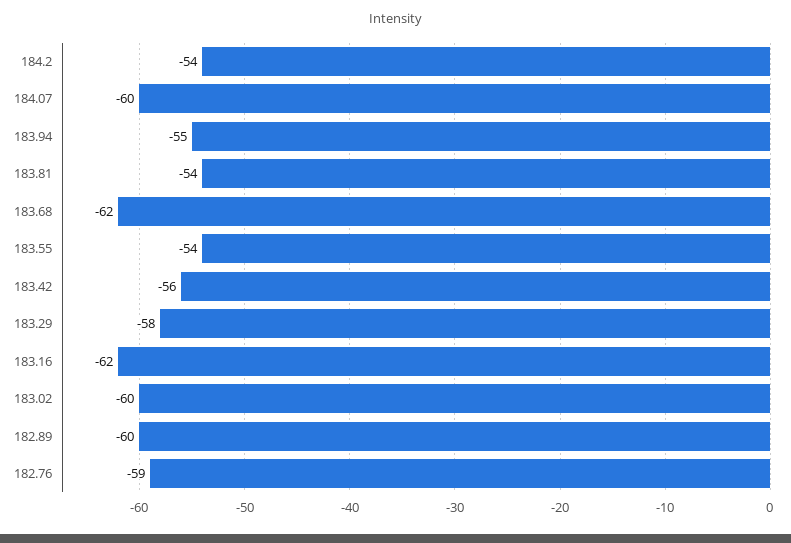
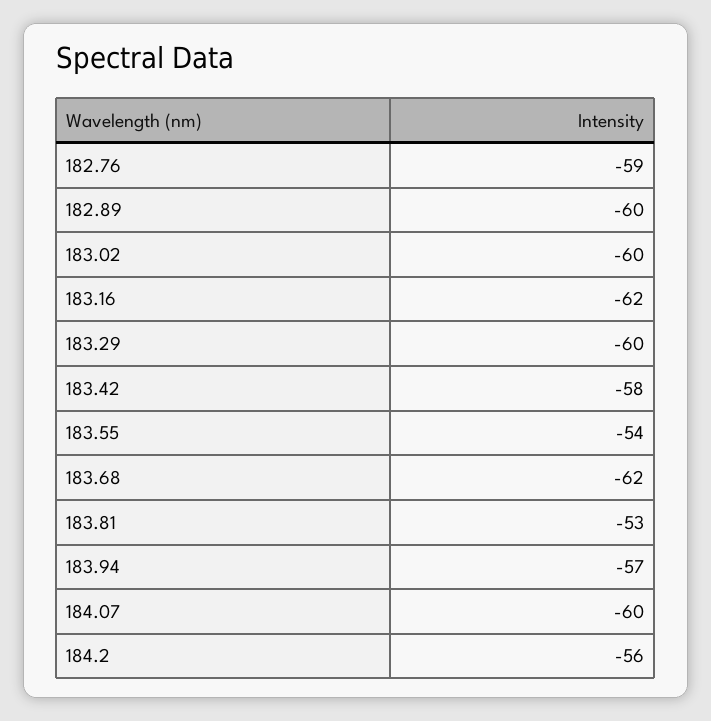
184.2: -54 -> -56
183.94: -55 -> -57
183.81: -54 -> -53
183.42: -56 -> -58
183.29: -58 -> -60

